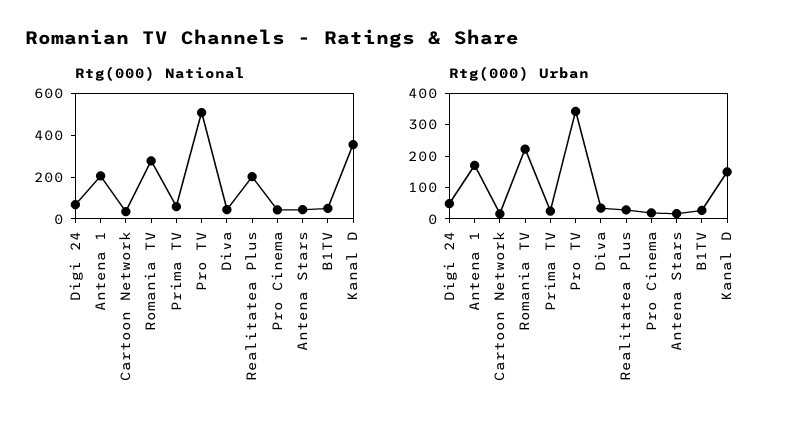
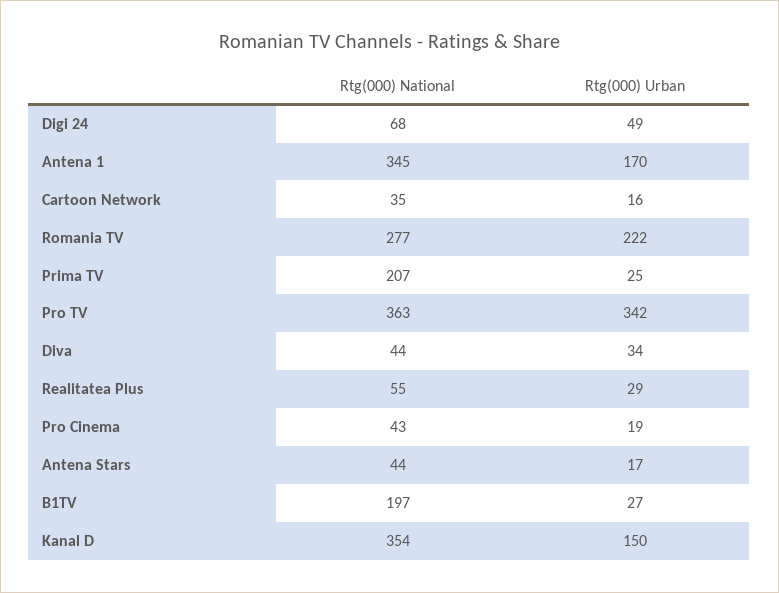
Rtg(000) National, Antena 1: 200 -> 345
Rtg(000) National, Prima TV: 50 -> 207
Rtg(000) National, Pro TV: 500 -> 363
Rtg(000) National, Realitatea Plus: 200 -> 55
Rtg(000) National, B1TV: 50 -> 197

